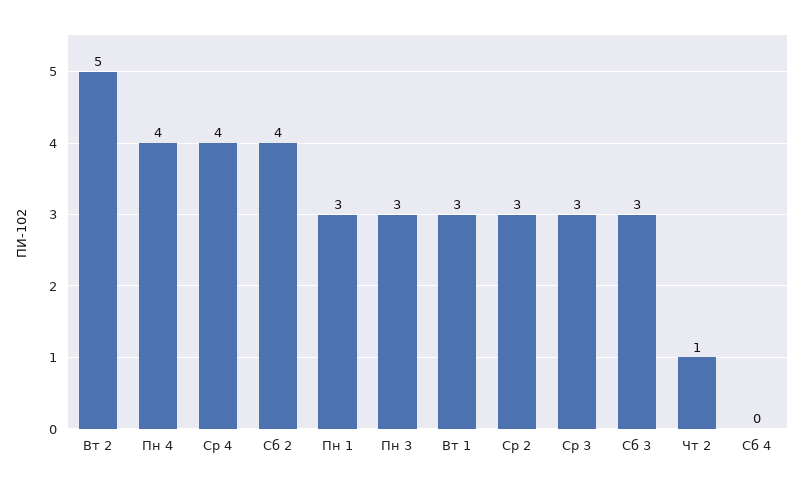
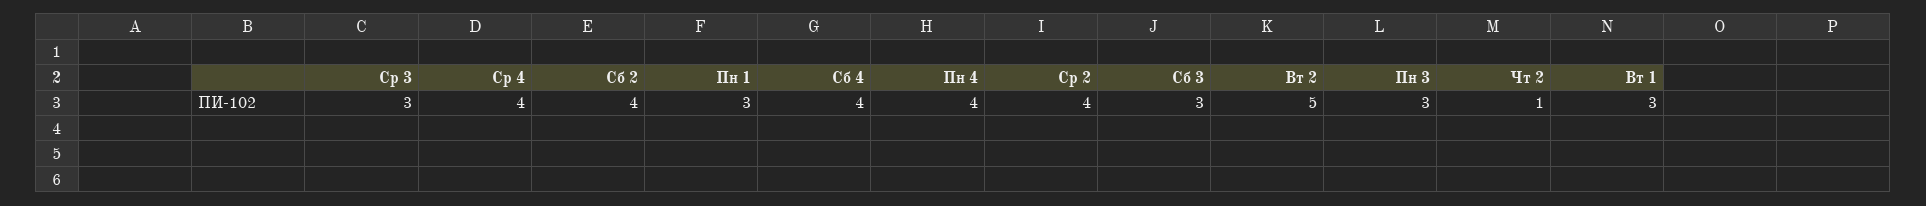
Ср 2: 3 -> 4
Сб 4: 0 -> 4

